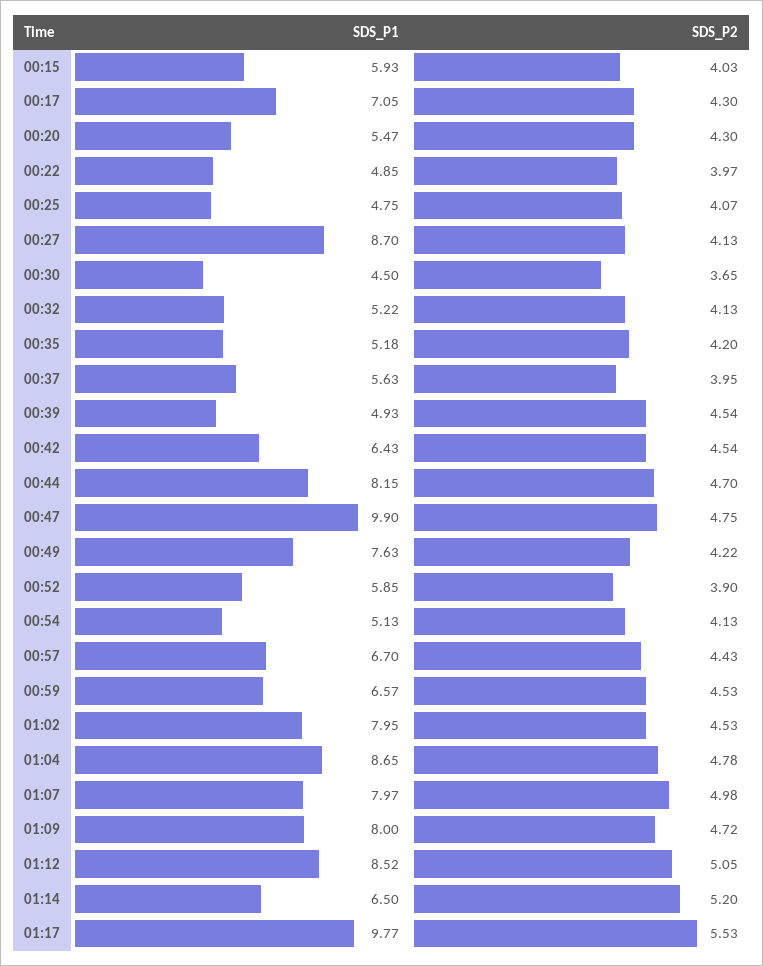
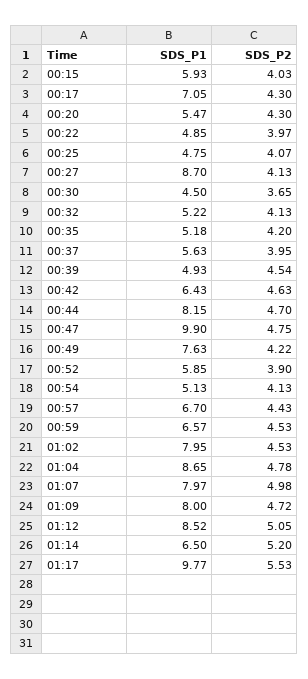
SDS_P2, 00:42: 4.54 -> 4.63

